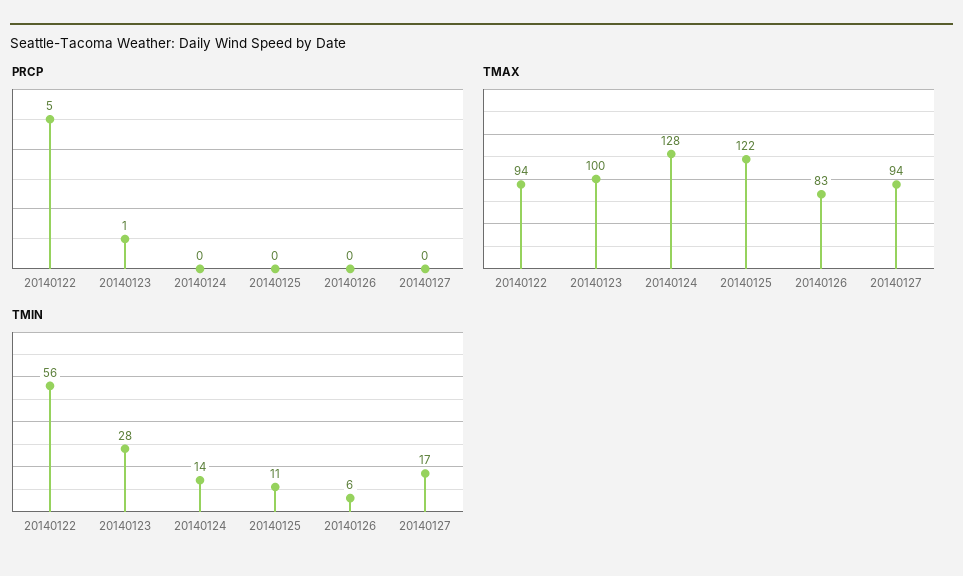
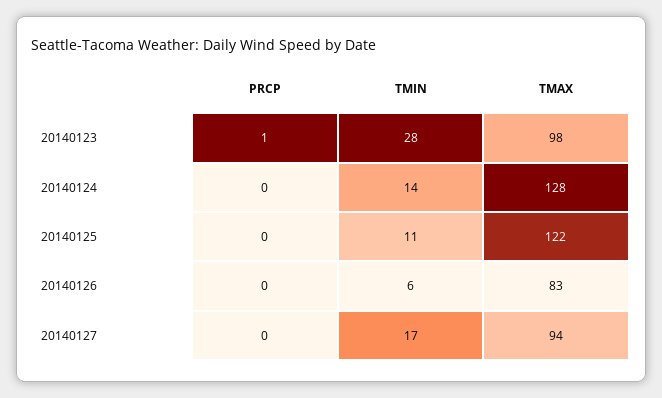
PRCP, 20140122: 5 -> none
TMAX, 20140122: 94 -> none
TMAX, 20140123: 100 -> 98
TMIN, 20140122: 56 -> none

